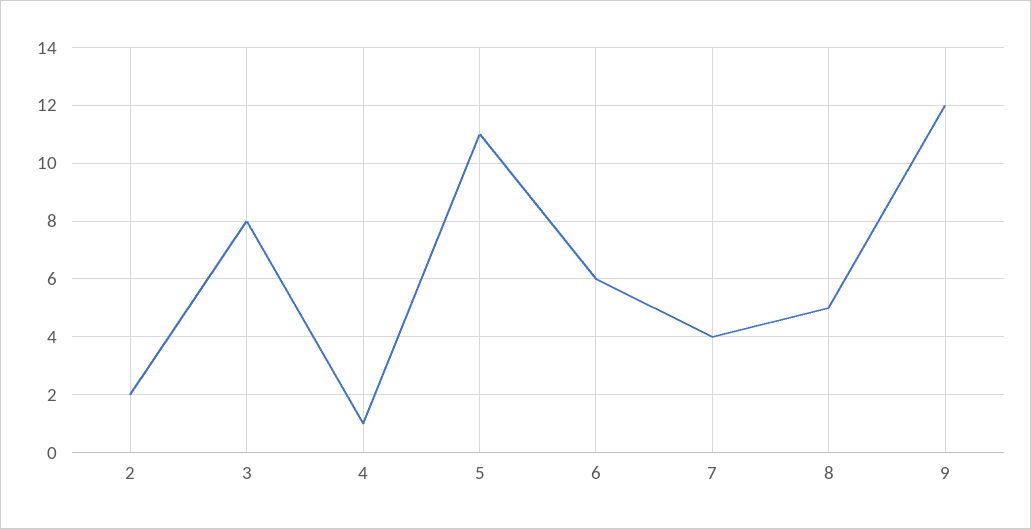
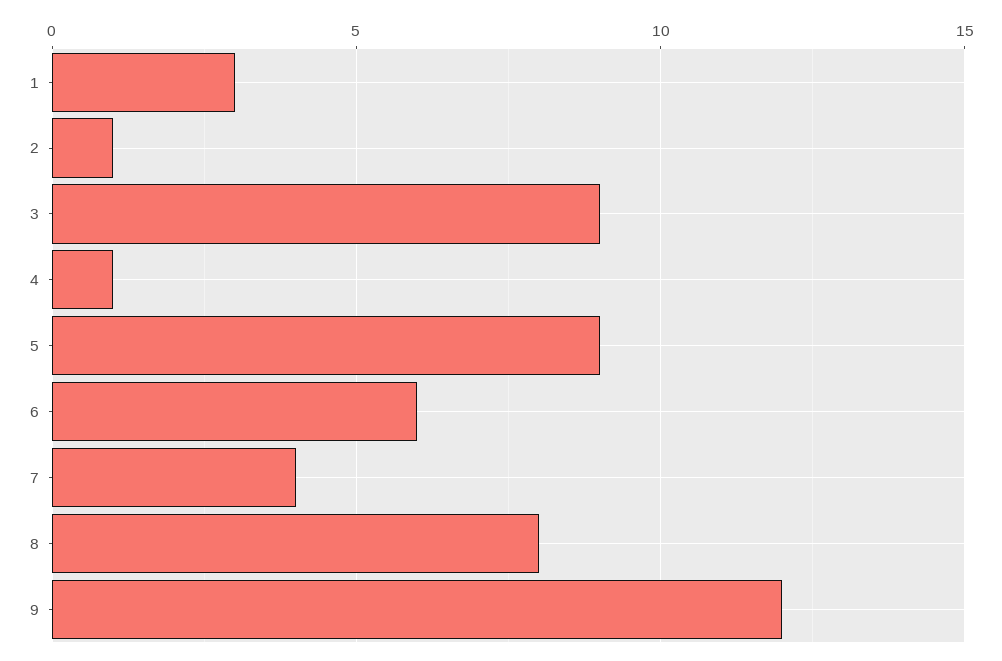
2: 2 -> 1
3: 8 -> 9
5: 11 -> 9
8: 5 -> 8
1: none -> 3

